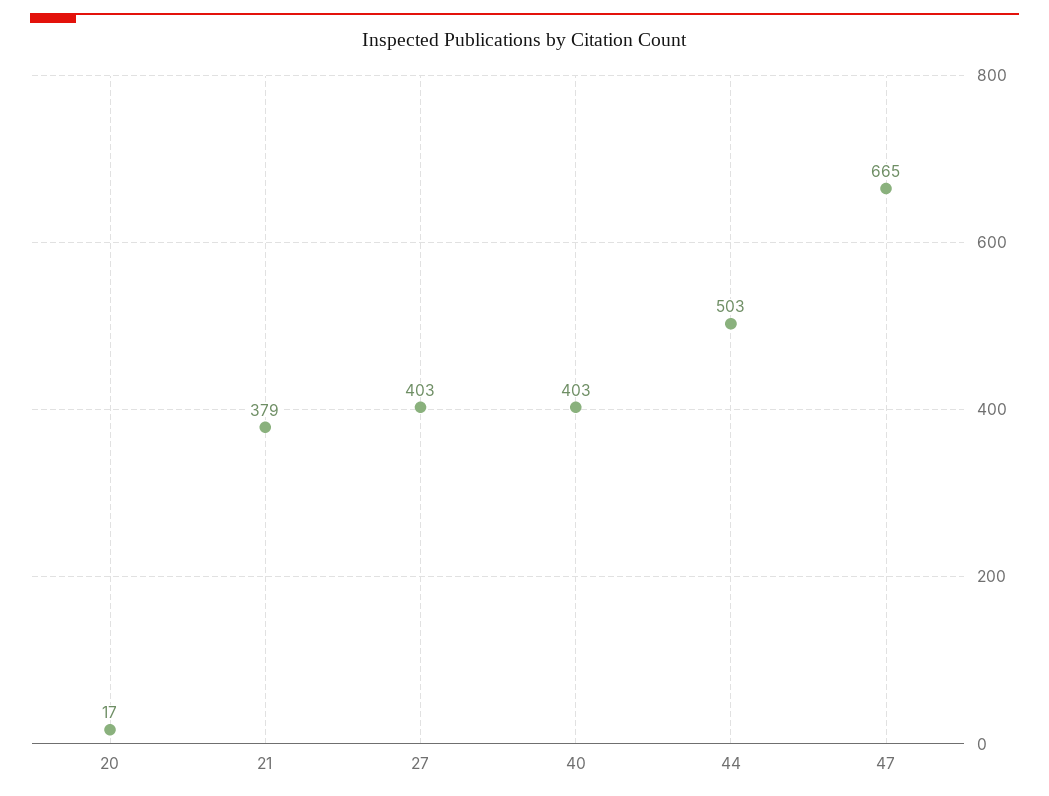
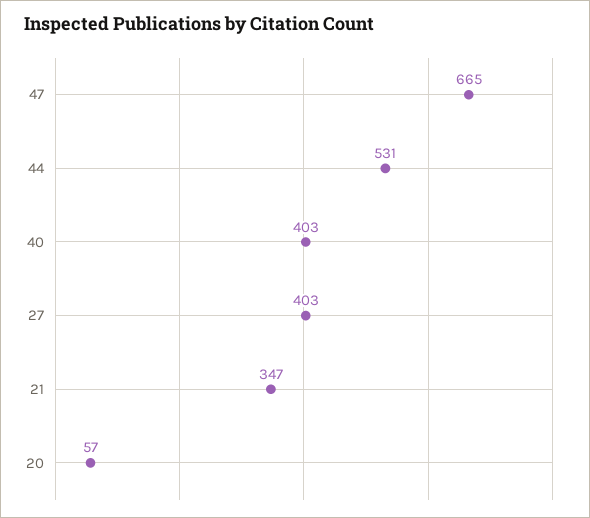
20: 17 -> 57
21: 379 -> 347
44: 503 -> 531

